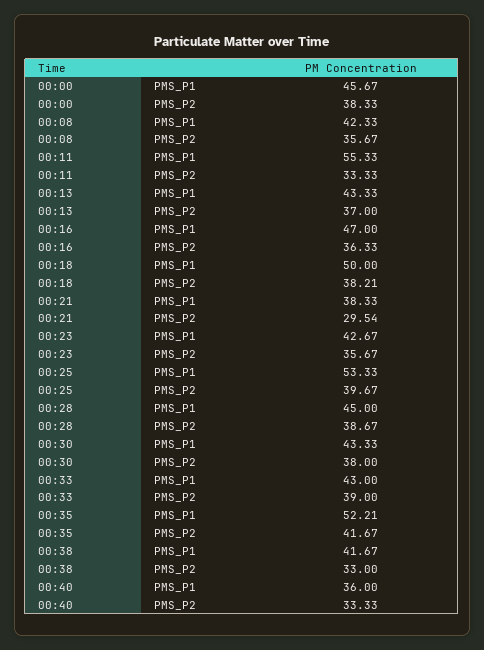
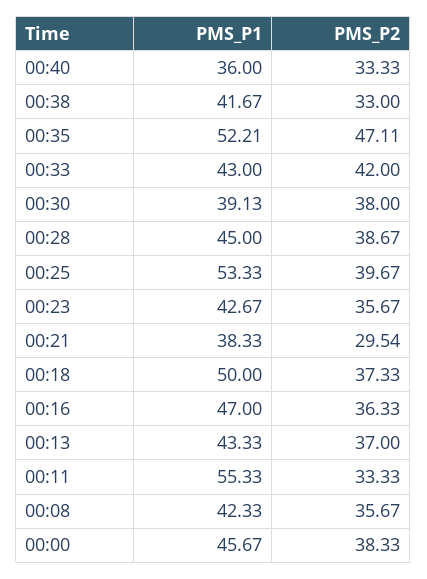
00:18, PMS_P2: 38.21 -> 37.33
00:30, PMS_P1: 43.33 -> 39.13
00:33, PMS_P2: 39 -> 42
00:35, PMS_P2: 41.67 -> 47.11

